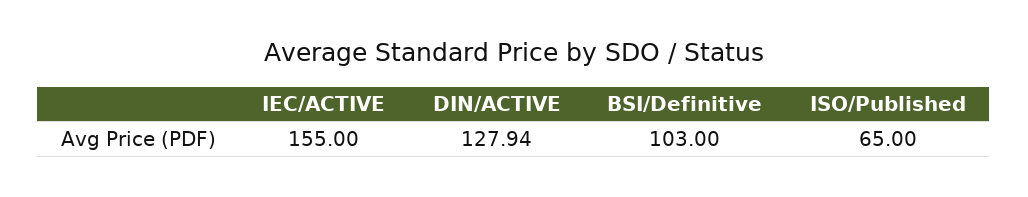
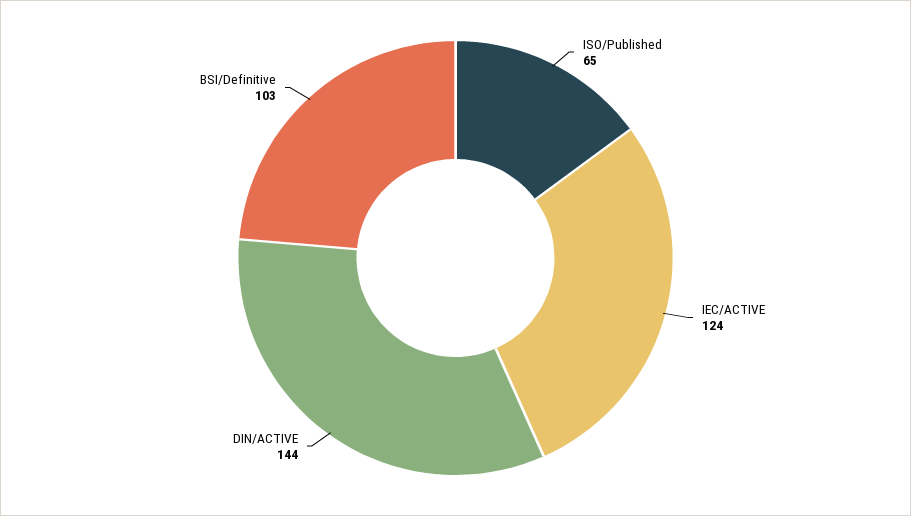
IEC/ACTIVE: 155 -> 124
DIN/ACTIVE: 127.94 -> 144

